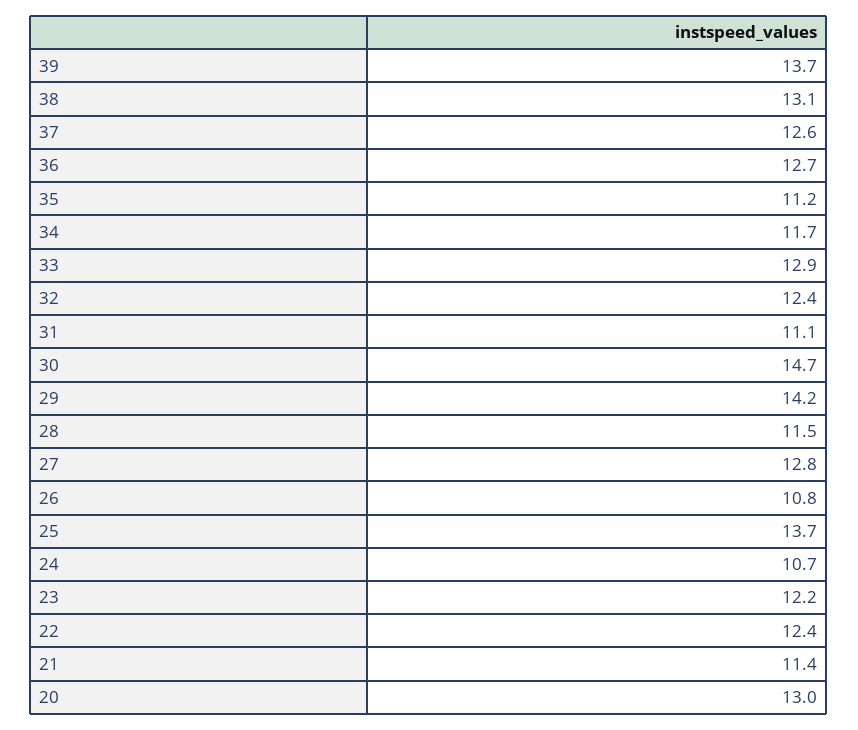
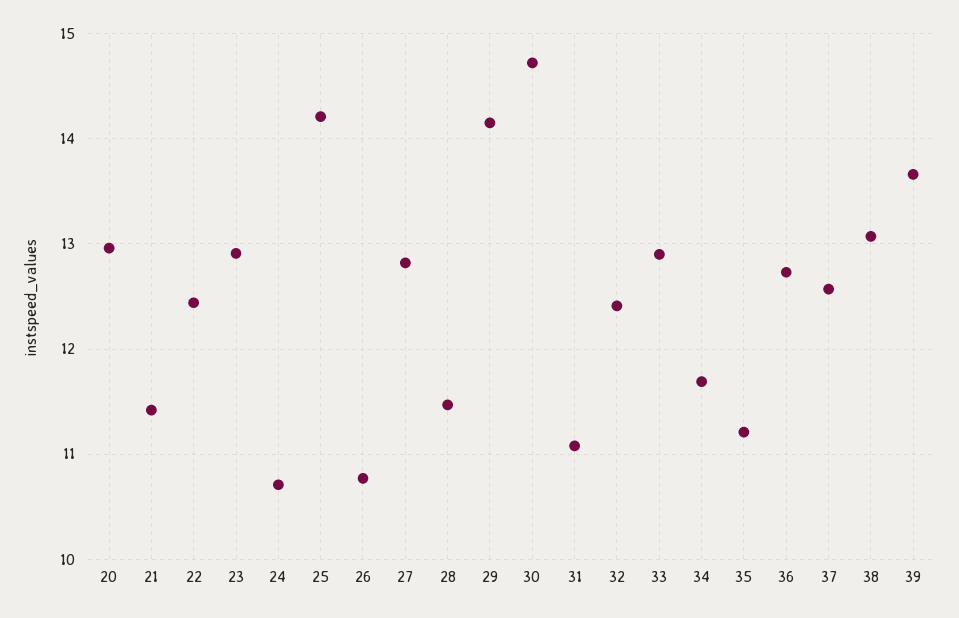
25: 13.7 -> 14.2
23: 12.2 -> 12.9

